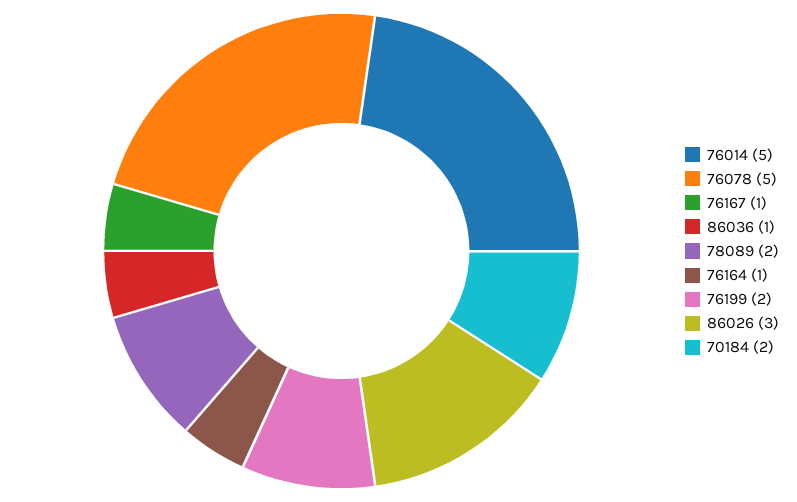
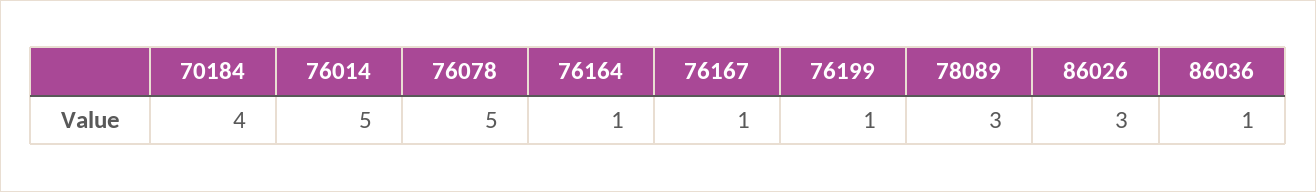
78089: 2 -> 3
76199: 2 -> 1
70184: 2 -> 4

